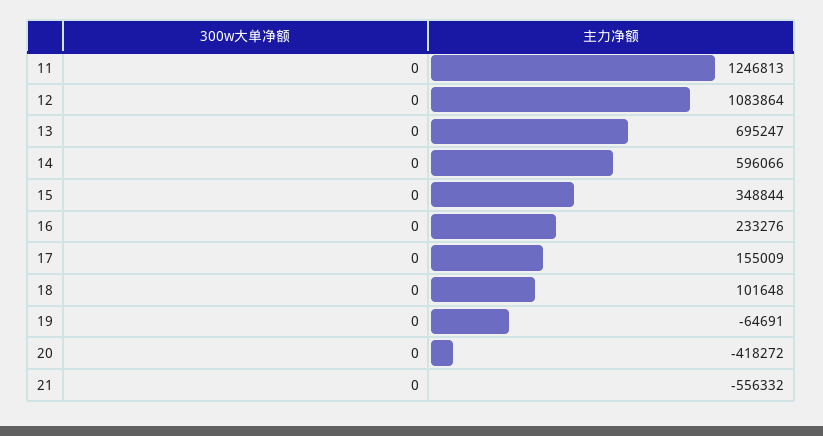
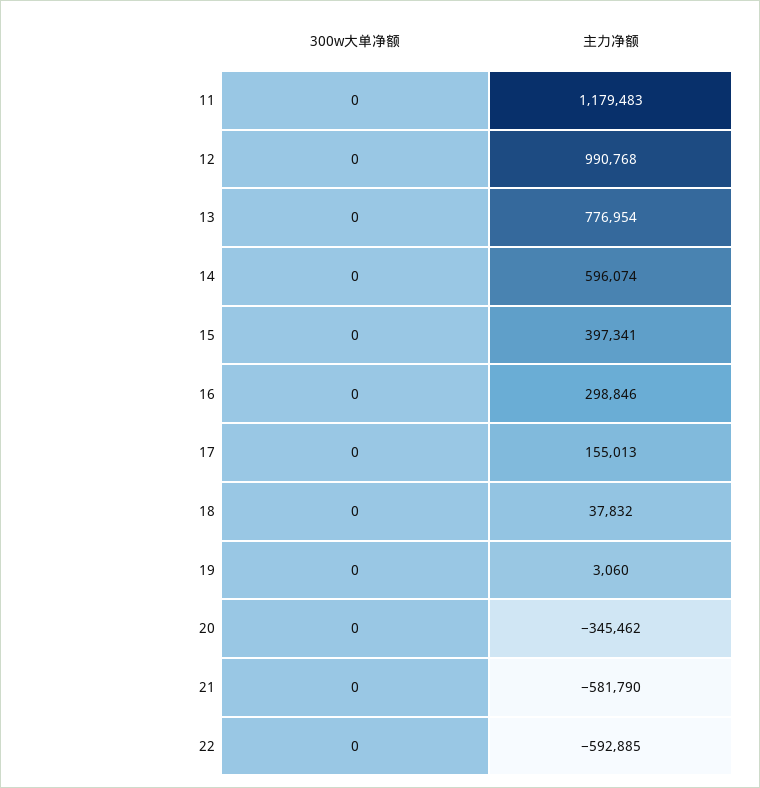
主力净额, 11: 1246813 -> 1179483
主力净额, 12: 1083864 -> 990768
主力净额, 13: 695247 -> 776954
主力净额, 14: 596066 -> 596074
主力净额, 15: 348844 -> 397341
主力净额, 16: 233276 -> 298846
主力净额, 17: 155009 -> 155013
主力净额, 18: 101648 -> 37832
主力净额, 19: -64691 -> 3060
主力净额, 20: -418272 -> -345462
主力净额, 21: -556332 -> -581790
300w大单净额, 22: none -> 0
主力净额, 22: none -> -592885

